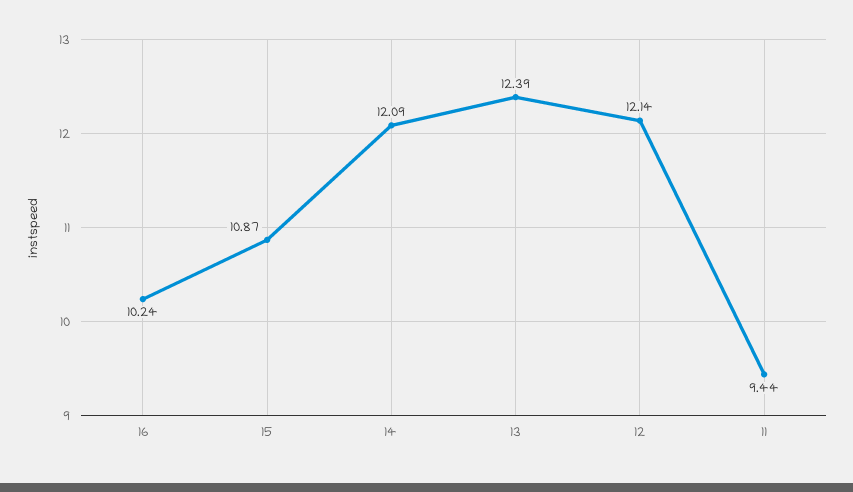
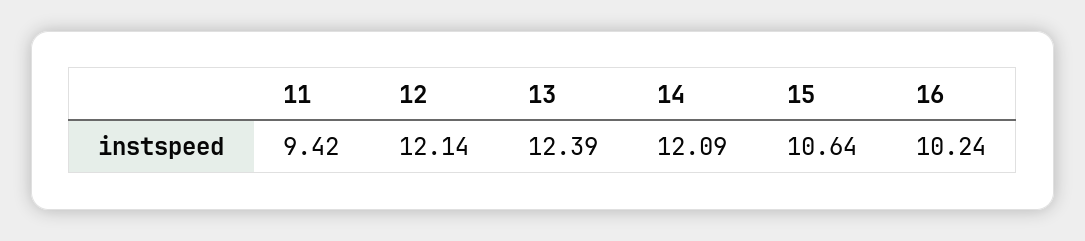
15: 10.87 -> 10.64
11: 9.44 -> 9.42

